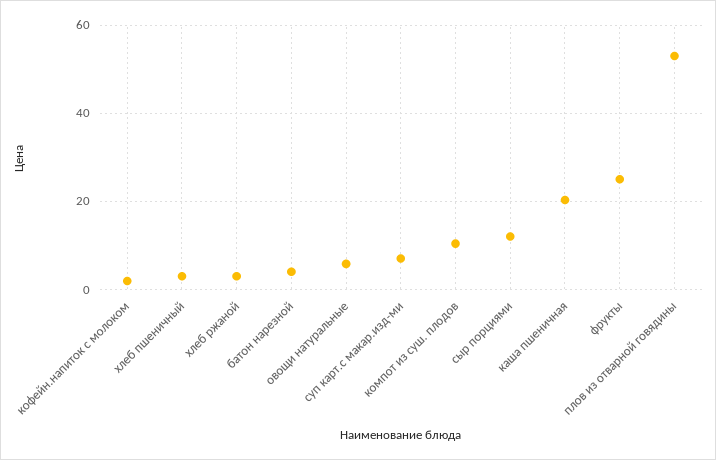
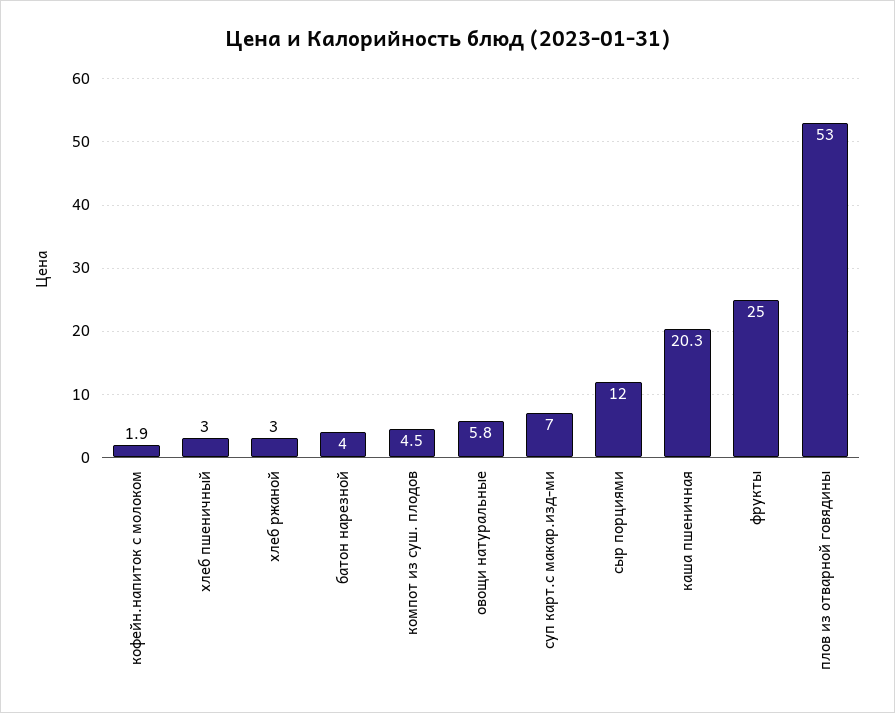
компот из суш. плодов: 10 -> 4.5

